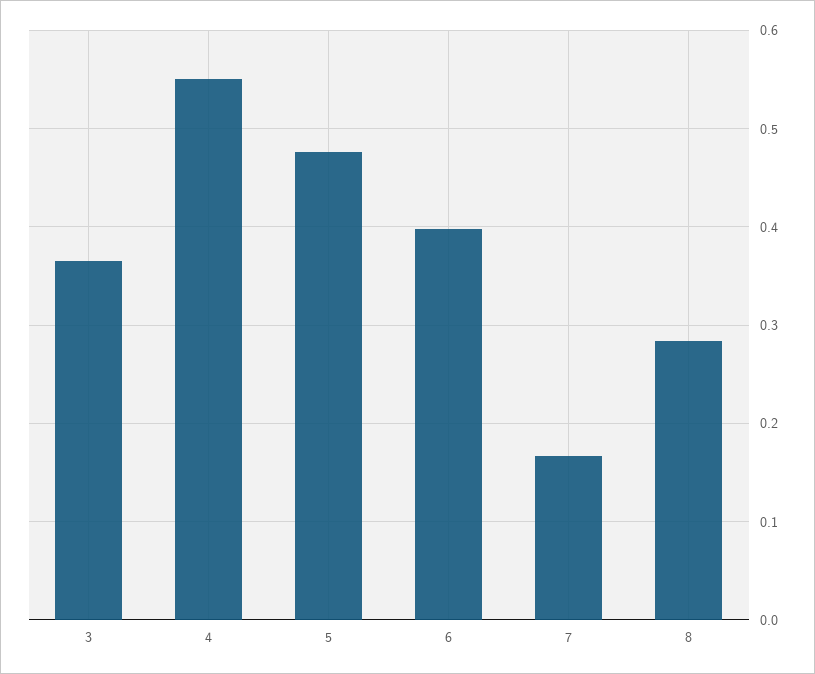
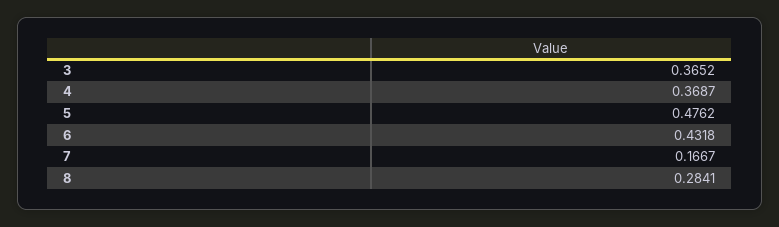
4: 0.55 -> 0.3687
6: 0.4 -> 0.4318

